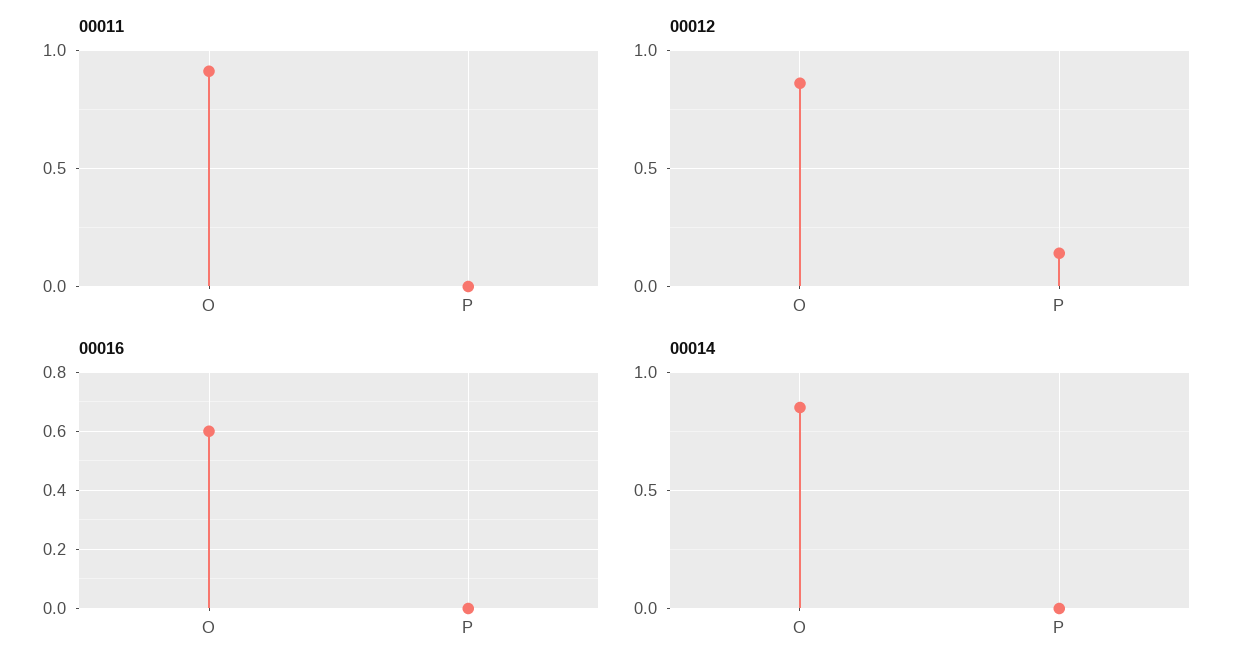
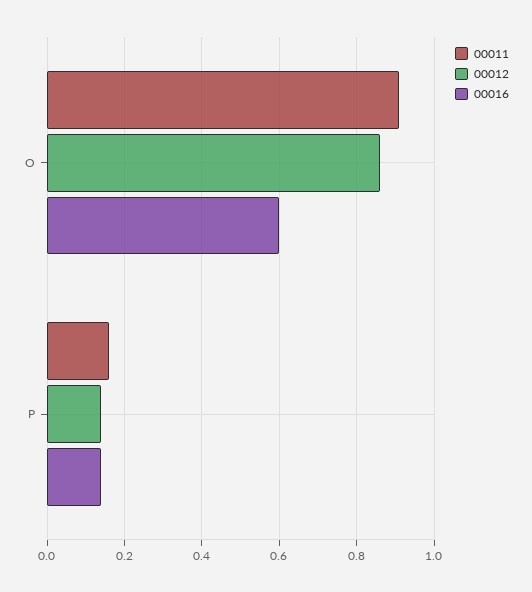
00011, P: 0 -> 0.15
00016, P: 0 -> 0.15
00014, O: 0.85 -> none
00014, P: 0 -> none

